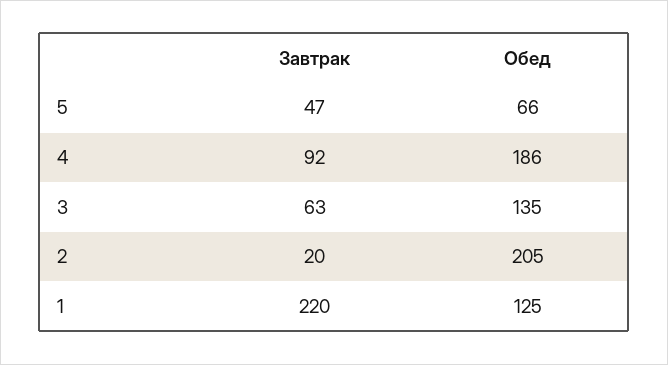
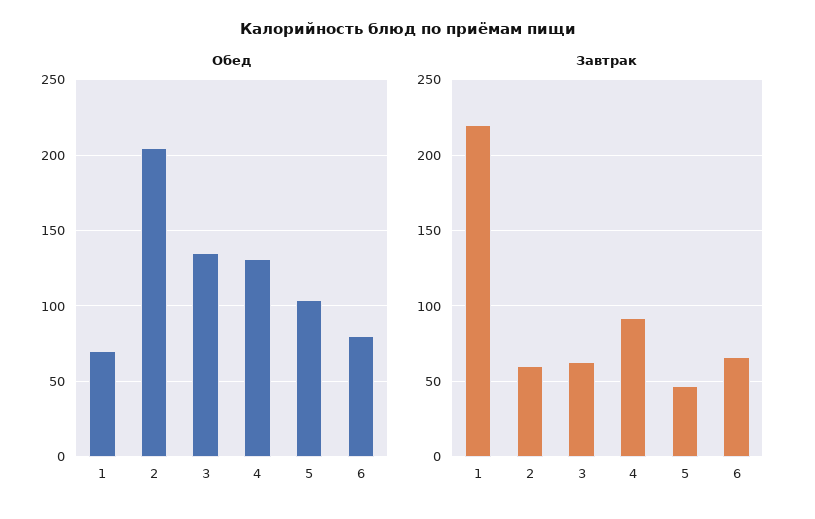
Обед, 5: 66 -> 105
Обед, 4: 186 -> 130
Завтрак, 2: 20 -> 60
Обед, 1: 125 -> 70
Обед, 6: none -> 80
Завтрак, 6: none -> 65

